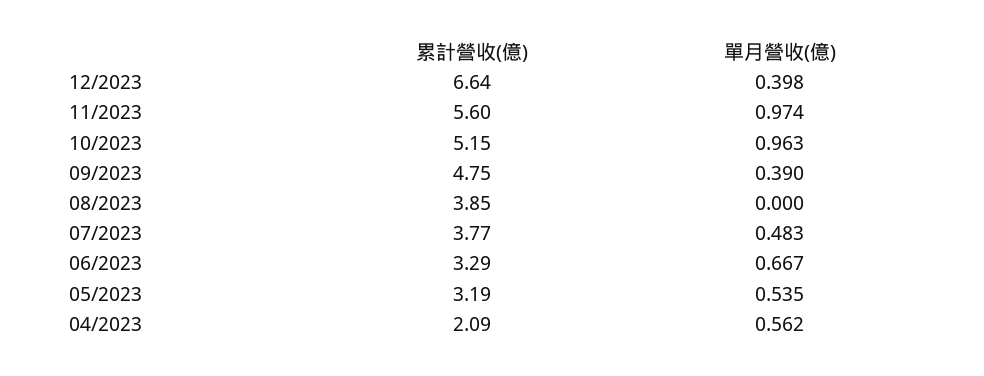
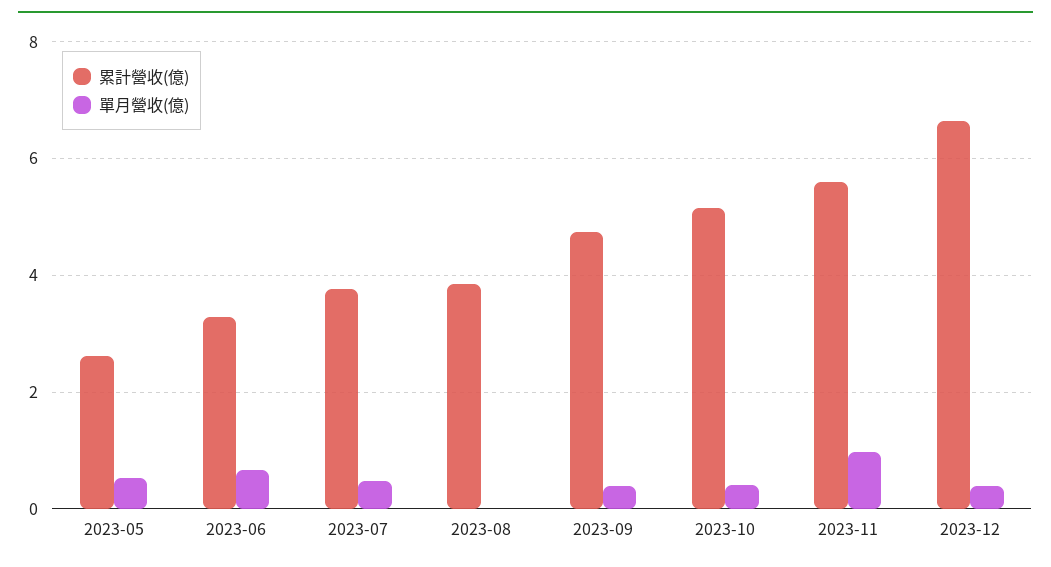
單月營收(億), 10/2023: 0.963 -> 0.4
累計營收(億), 05/2023: 3.19 -> 2.6
累計營收(億), 04/2023: 2.09 -> none
單月營收(億), 04/2023: 0.562 -> none

